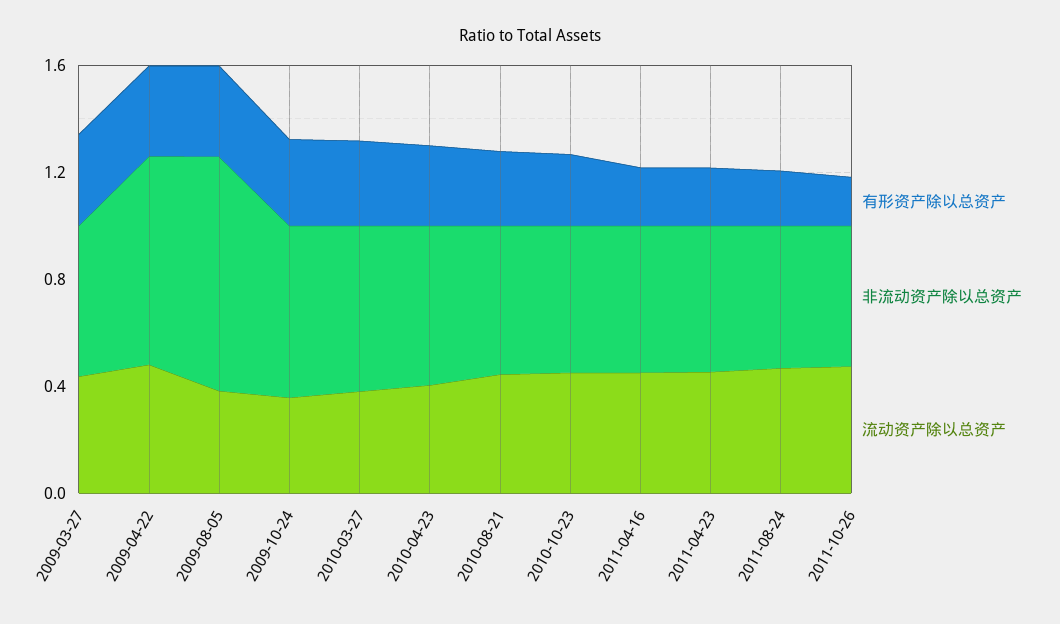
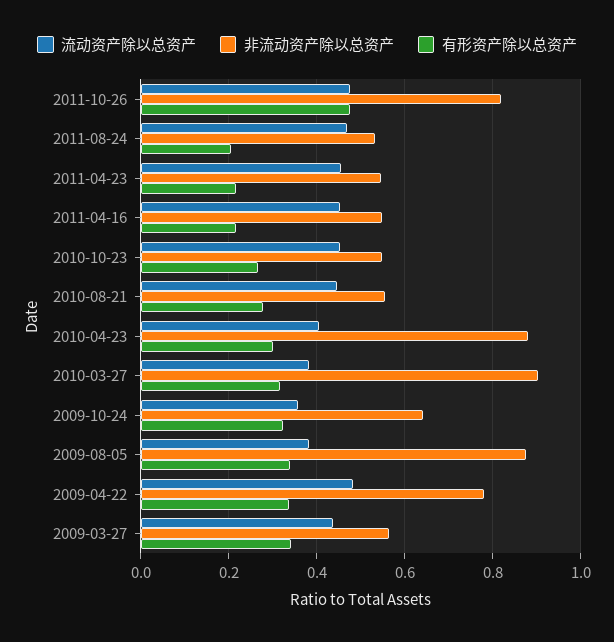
非流动资产除以总资产, 2010-03-27: 0.6 -> 0.9
非流动资产除以总资产, 2010-04-23: 0.6 -> 0.88
有形资产除以总资产, 2011-10-26: 0.2 -> 0.48
非流动资产除以总资产, 2011-10-26: 0.5 -> 0.82

